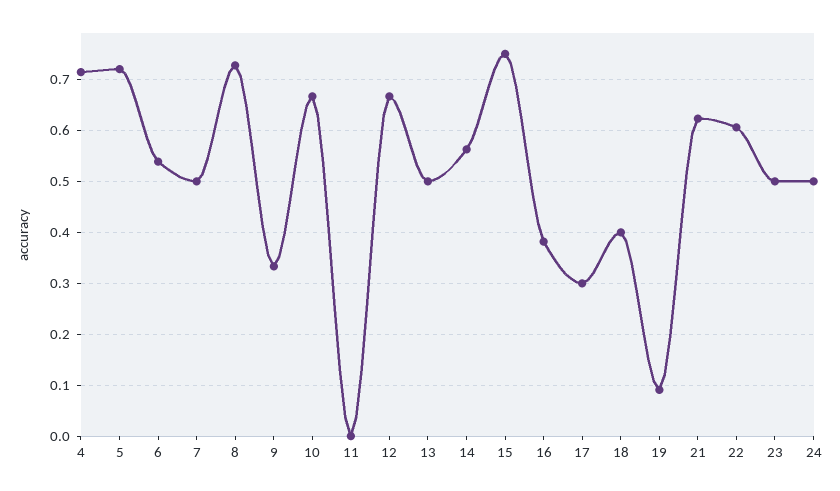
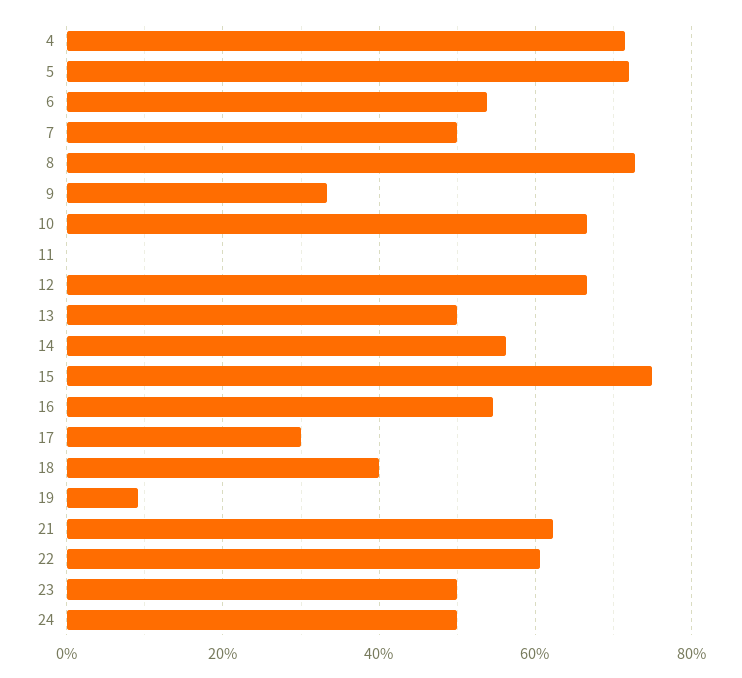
16: 0.38 -> 0.54

